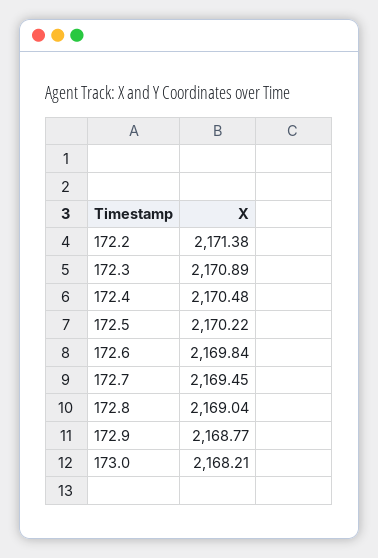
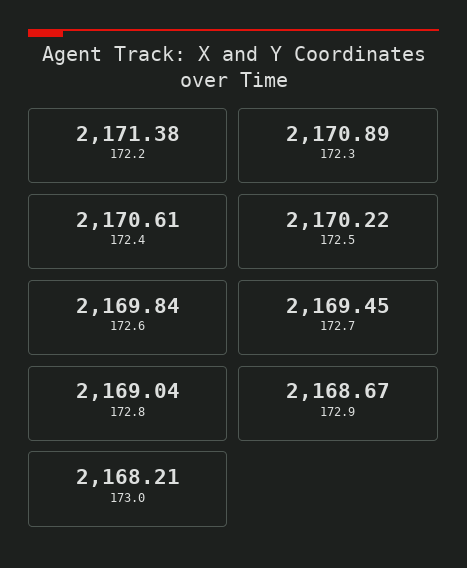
172.4: 2170.48 -> 2170.61
172.9: 2168.77 -> 2168.67

